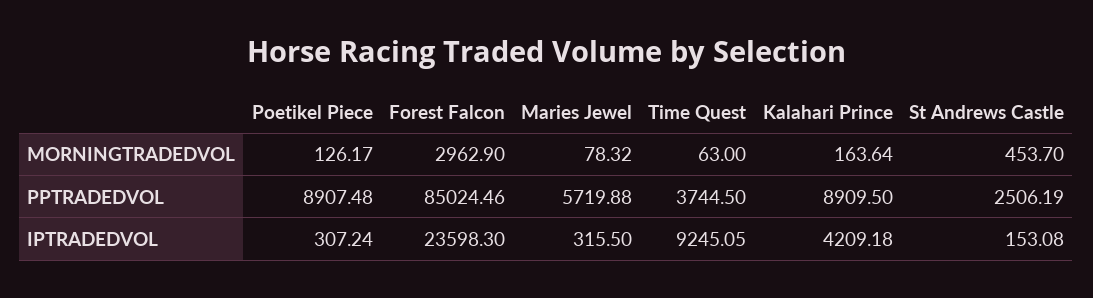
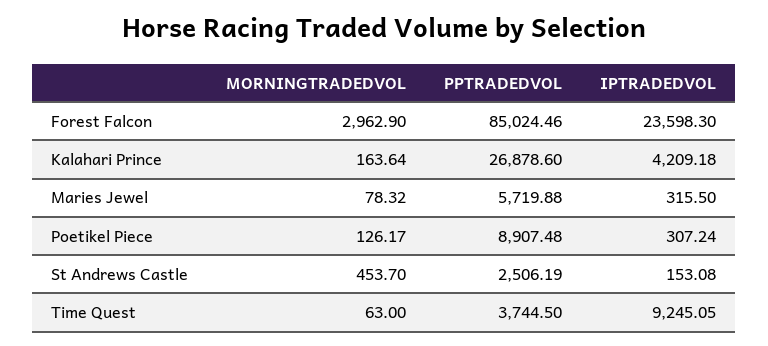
Kalahari Prince, PPTRADEDVOL: 8909.5 -> 26878.6

